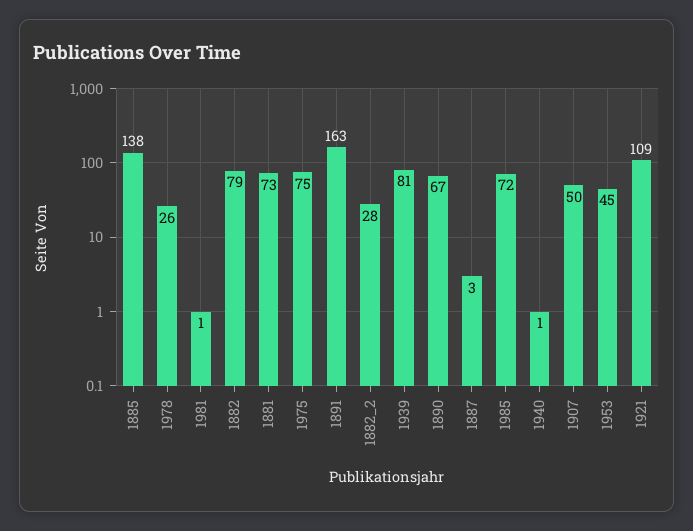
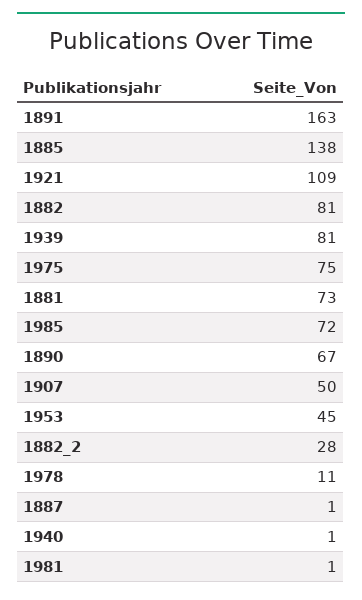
1978: 26 -> 11
1882: 79 -> 81
1887: 3 -> 1

